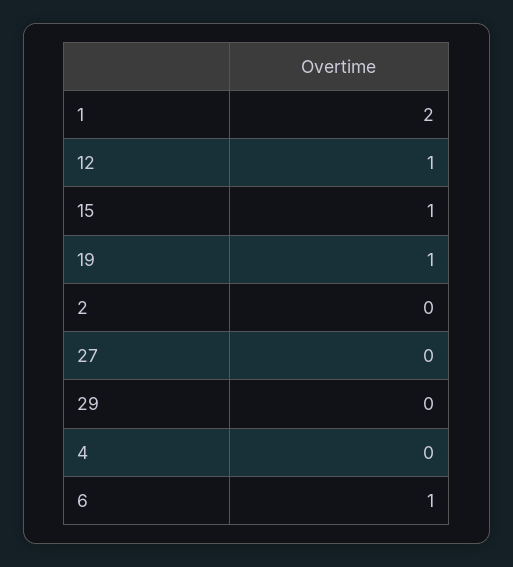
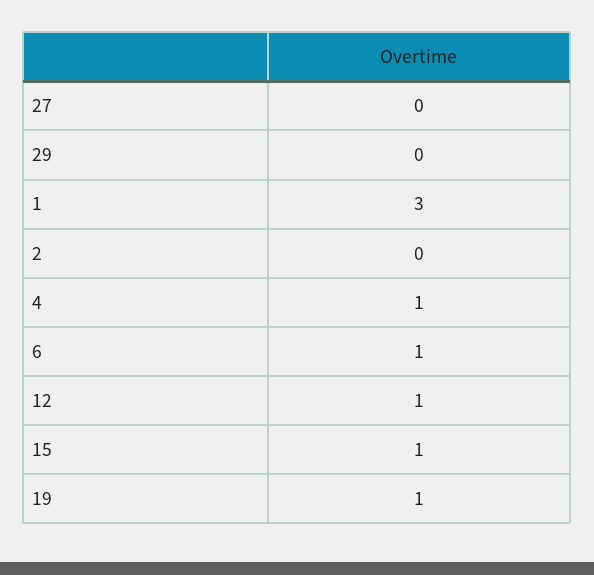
1: 2 -> 3
4: 0 -> 1

